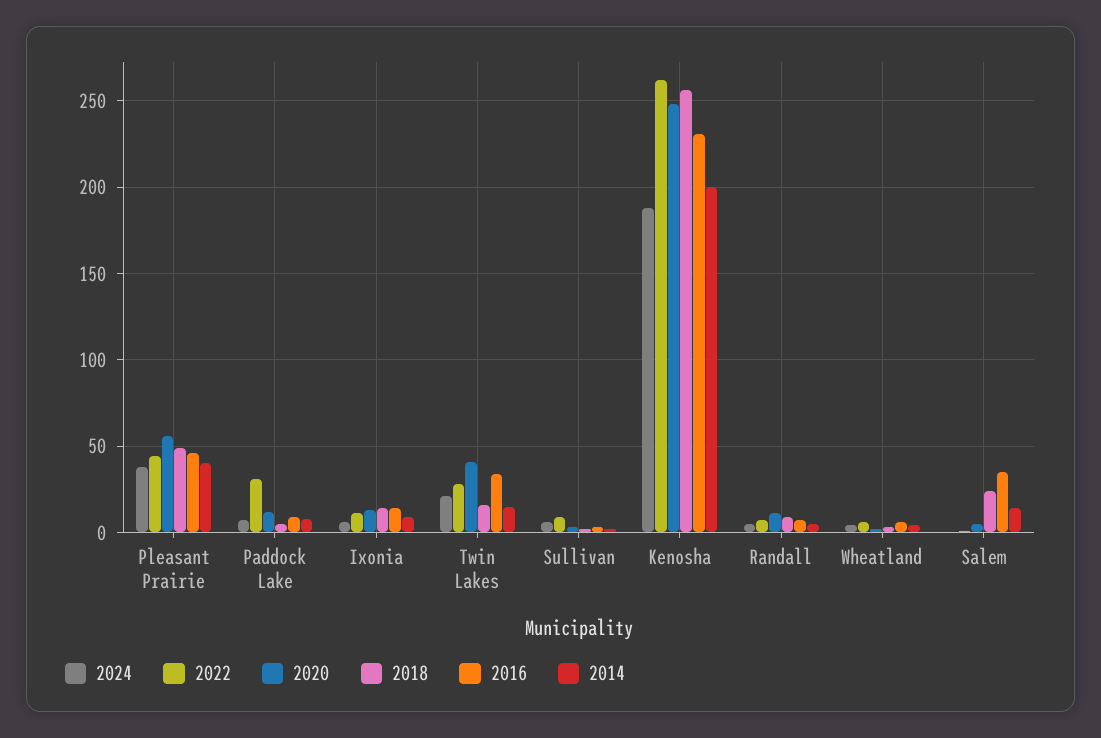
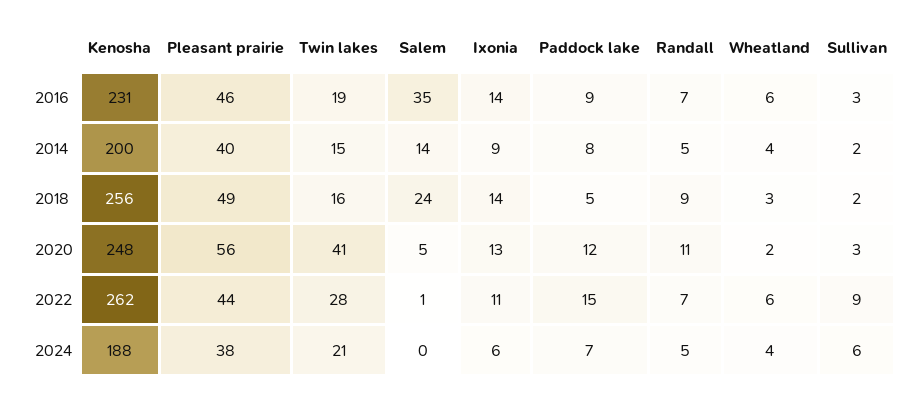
2022, Paddock Lake: 30 -> 15
2016, Twin Lakes: 35 -> 19

